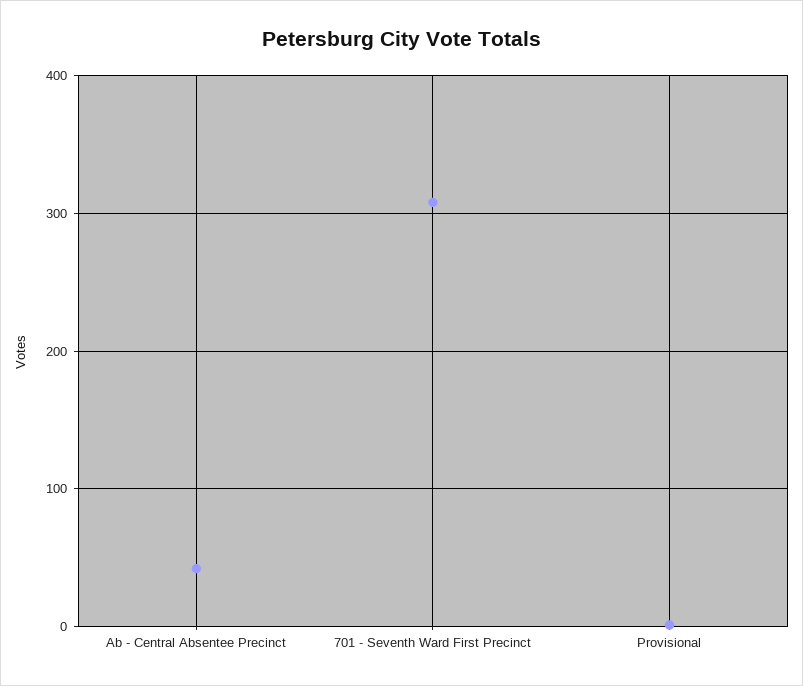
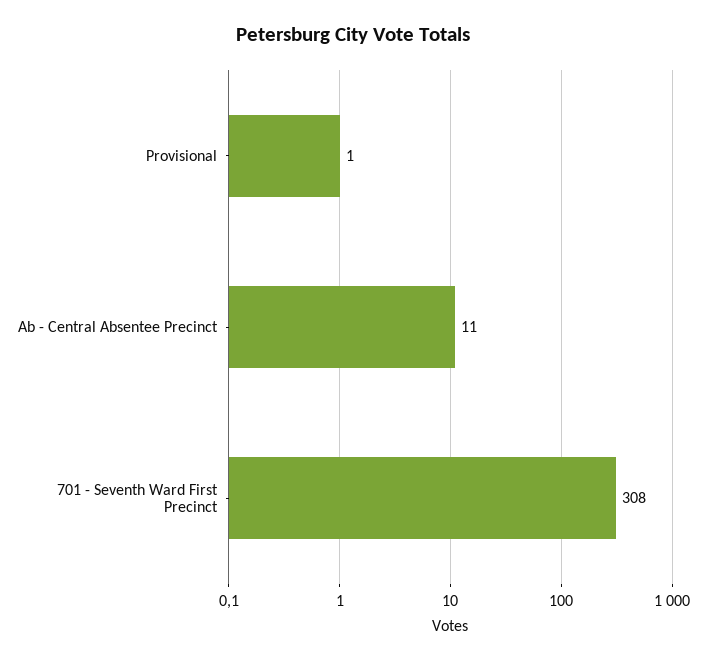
Ab - Central Absentee Precinct: 40 -> 11

